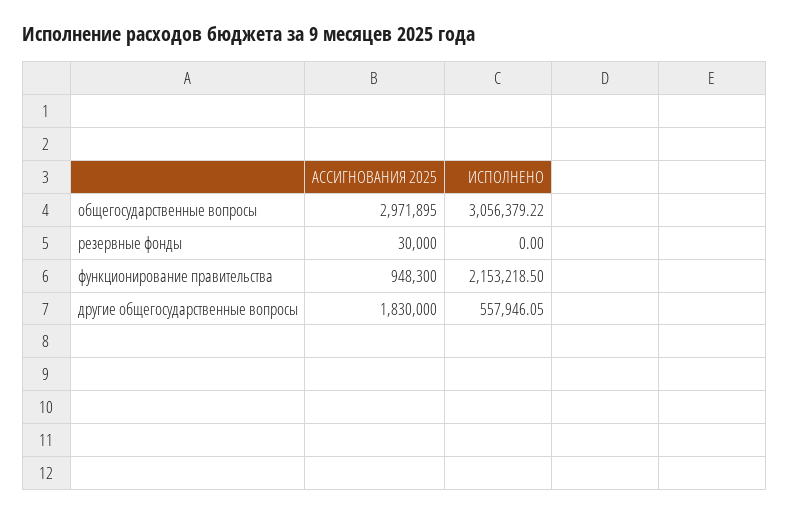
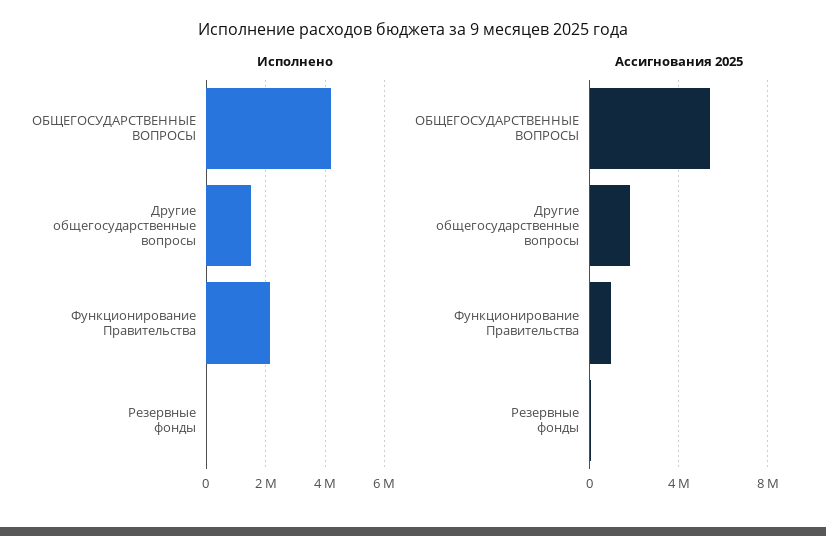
АССИГНОВАНИЯ 2025, общегосударственные вопросы: 2971895 -> 5500000
ИСПОЛНЕНО, общегосударственные вопросы: 3056379.22 -> 4250000
ИСПОЛНЕНО, другие общегосударственные вопросы: 557946.05 -> 1500000

